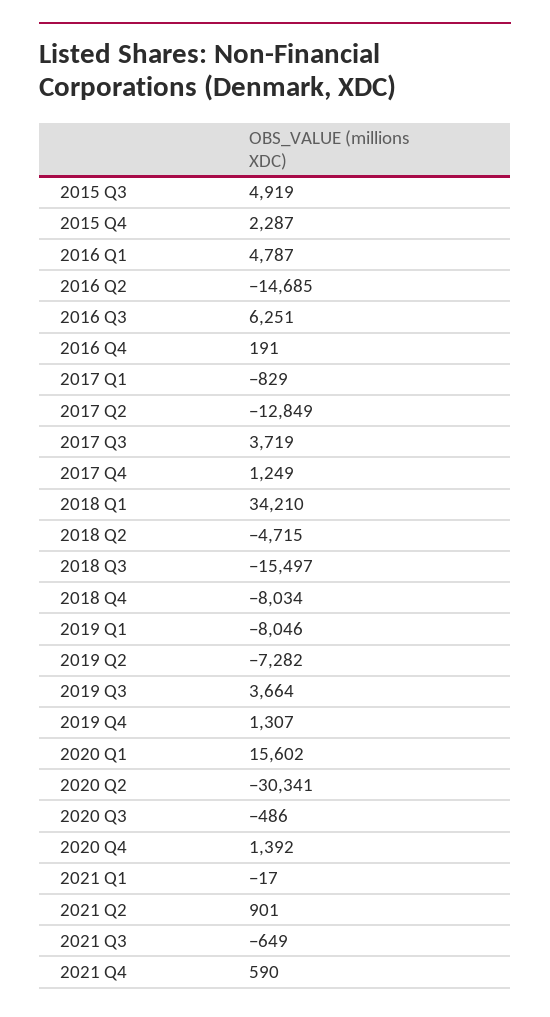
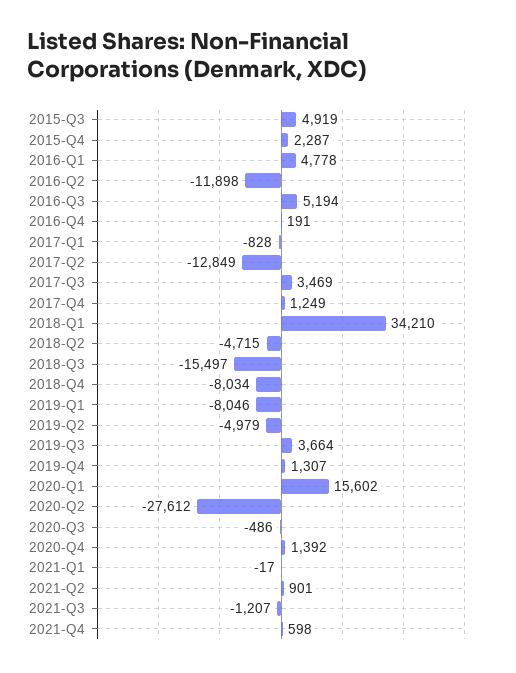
2016 Q1: 4787 -> 4778
2016 Q2: -14685 -> -11898
2016 Q3: 6251 -> 5194
2017 Q1: -829 -> -828
2017 Q3: 3719 -> 3469
2019 Q2: -7282 -> -4979
2020 Q2: -30341 -> -27612
2021 Q3: -649 -> -1207
2021 Q4: 590 -> 598

